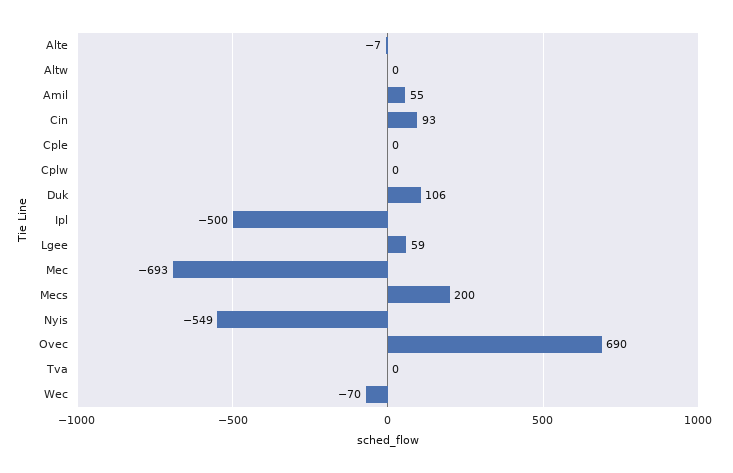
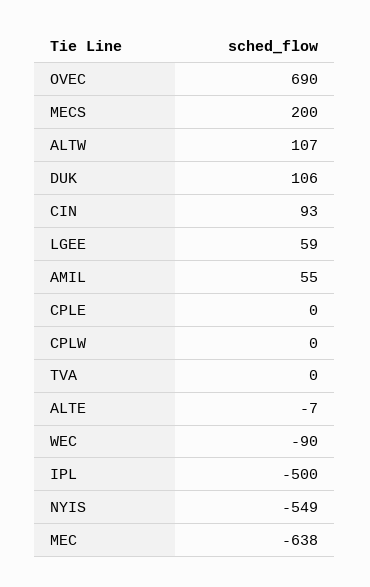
Altw: 0 -> 107
Mec: -693 -> -638
Wec: -70 -> -90

